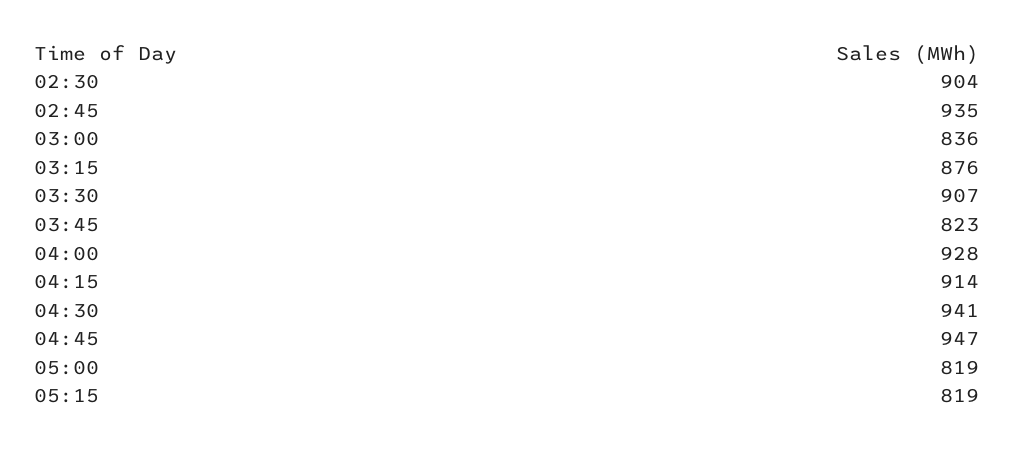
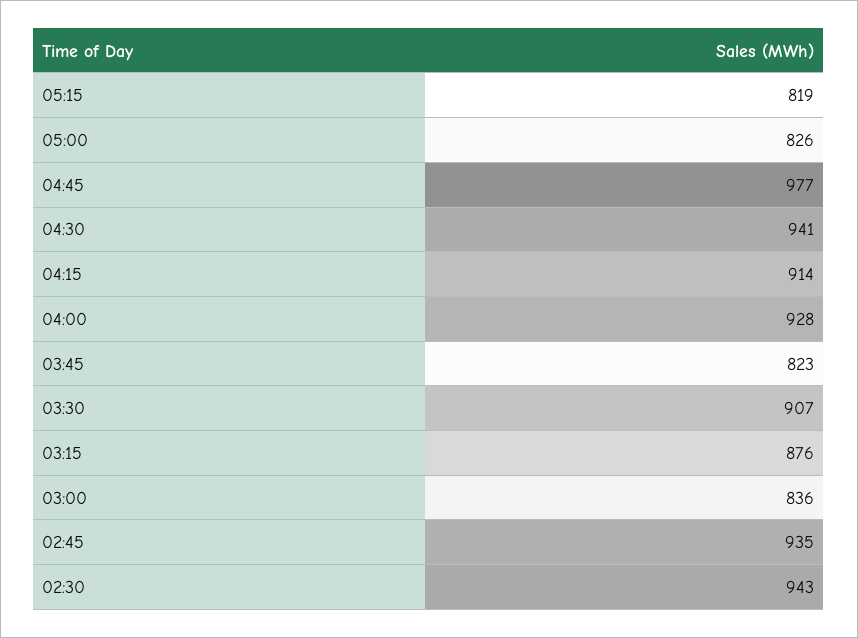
02:30: 904 -> 943
04:45: 947 -> 977
05:00: 819 -> 826

